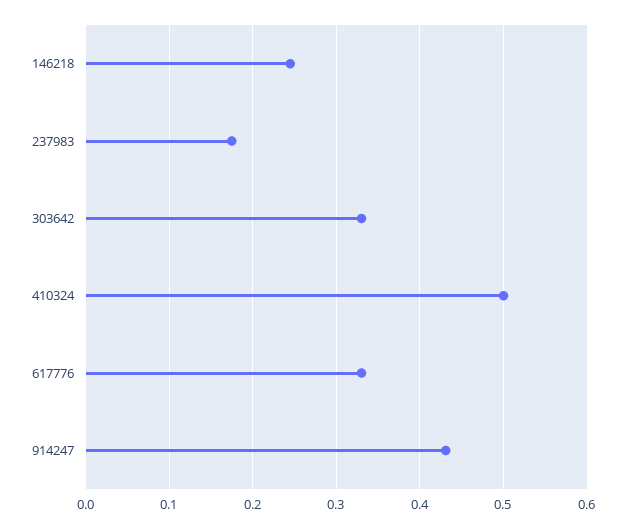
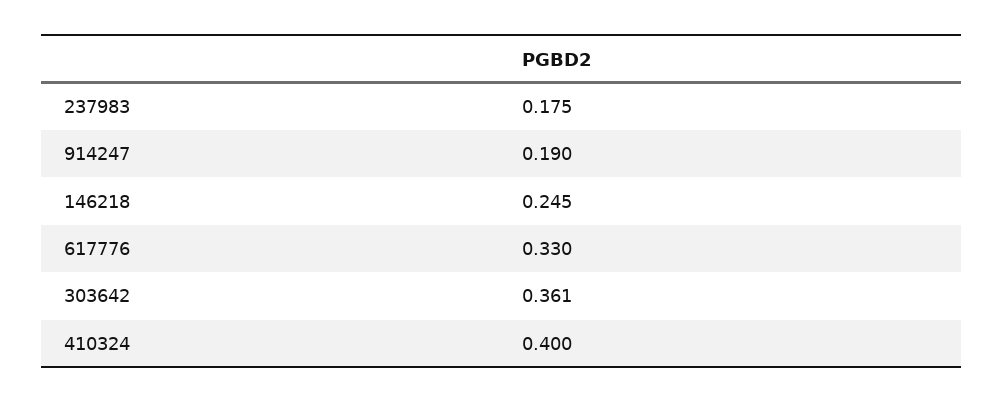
303642: 0.33 -> 0.361
410324: 0.5 -> 0.4
914247: 0.43 -> 0.19

